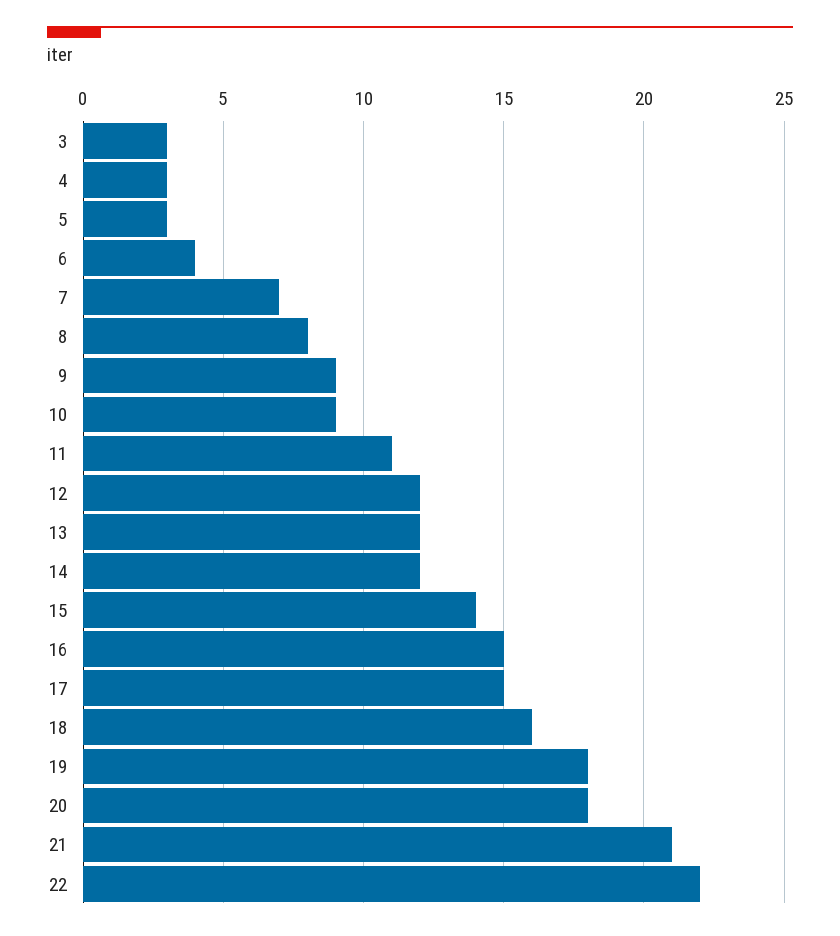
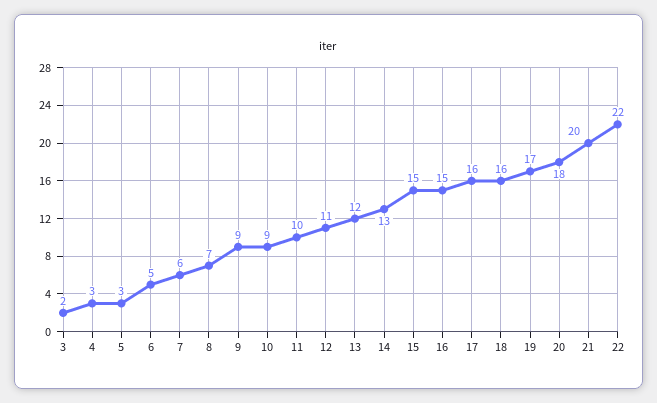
3: 3 -> 2
6: 4 -> 5
7: 7 -> 6
8: 8 -> 7
11: 11 -> 10
12: 12 -> 11
14: 12 -> 13
15: 14 -> 15
17: 15 -> 16
19: 18 -> 17
21: 21 -> 20

